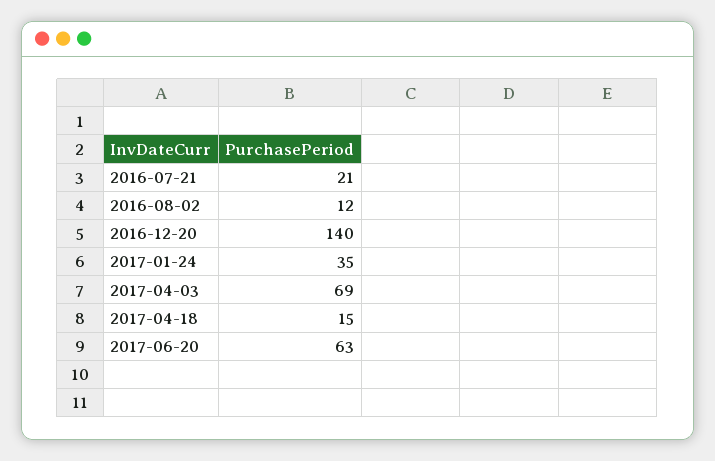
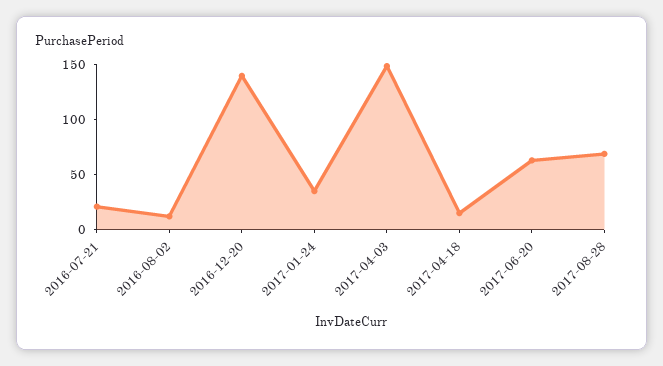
2017-04-03: 69 -> 150
2017-08-28: none -> 70

